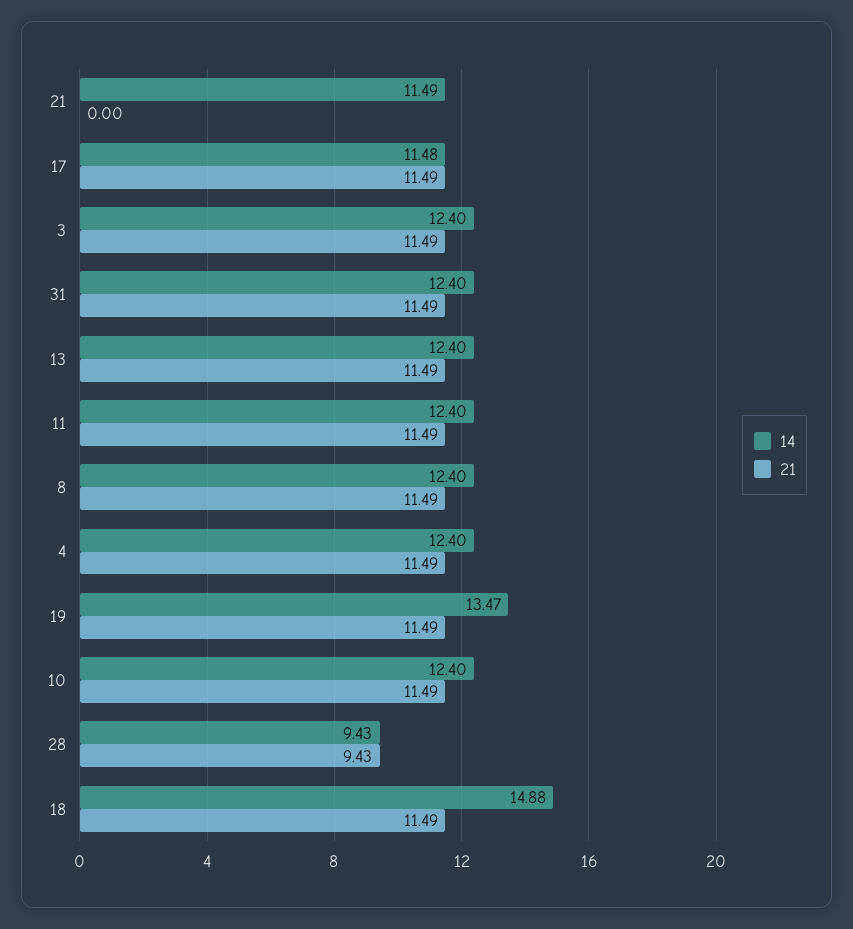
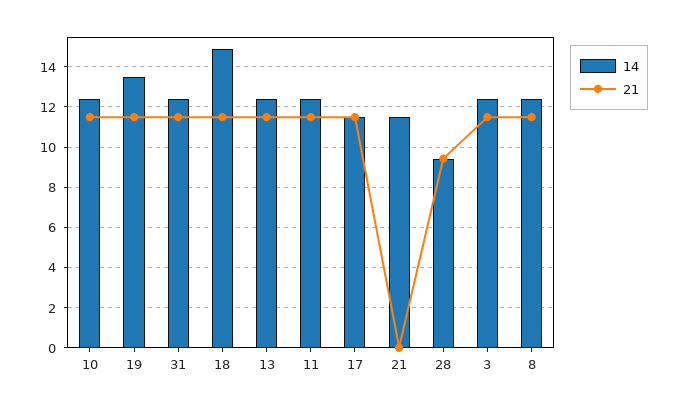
14, 4: 12.4 -> none
21, 4: 11.49 -> none

